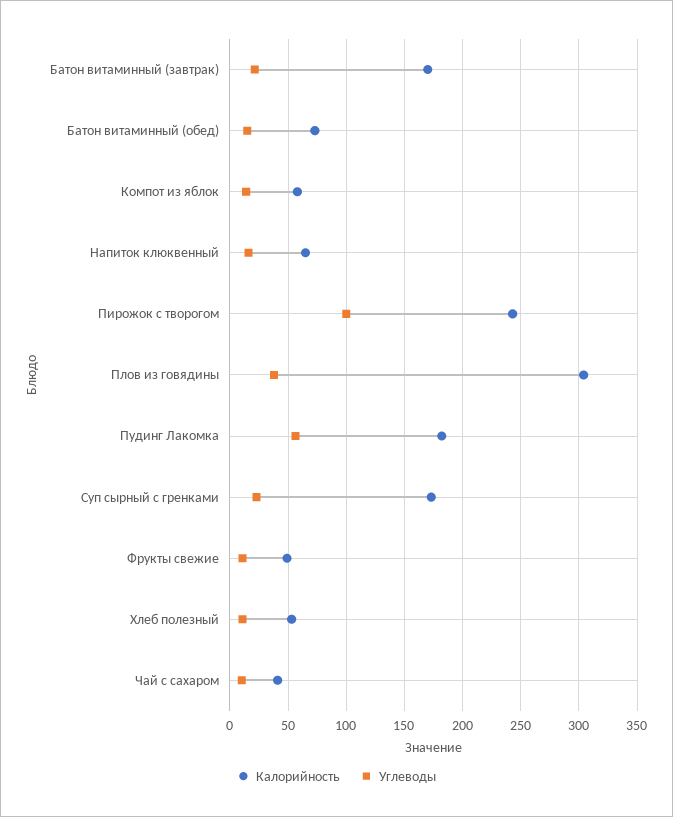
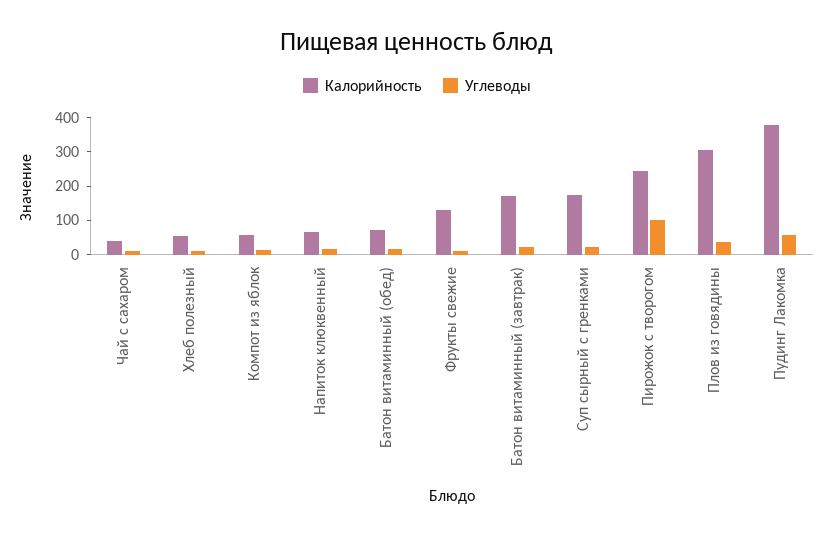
Калорийность, Пудинг Лакомка: 180 -> 375
Калорийность, Фрукты свежие: 50 -> 125

